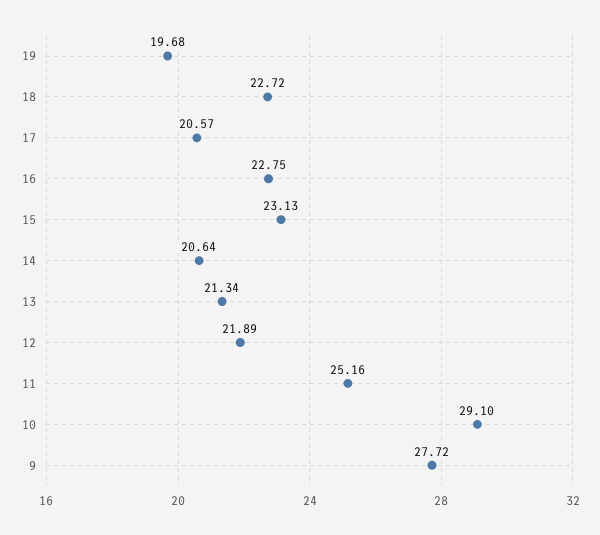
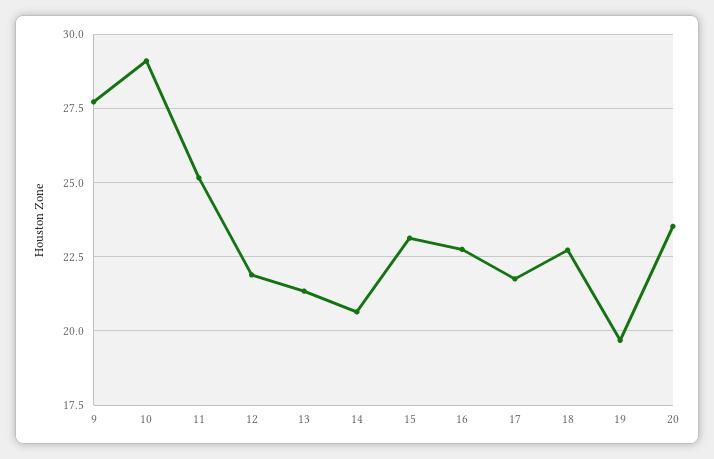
17: 20.57 -> 21.75
20: none -> 23.5

